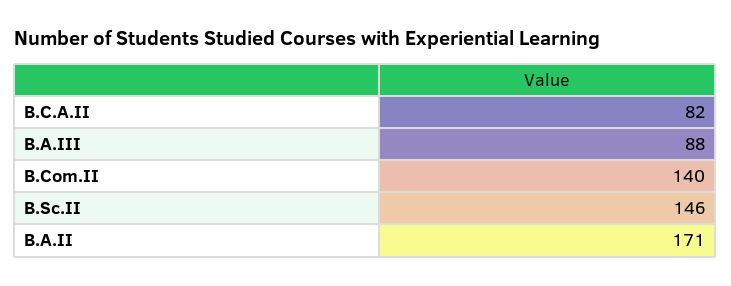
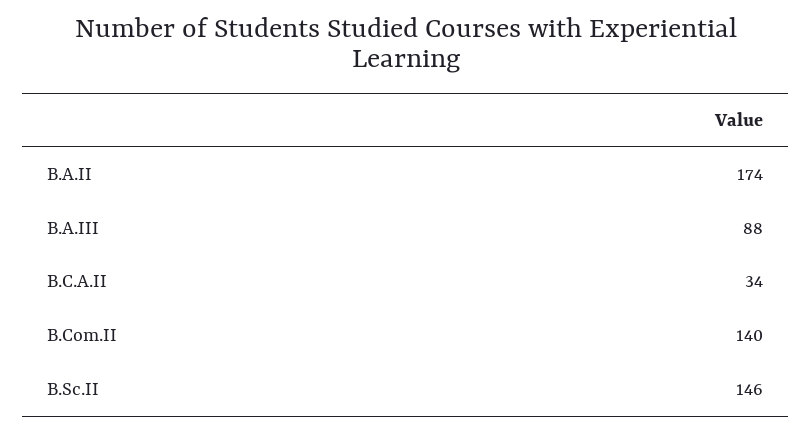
B.C.A.II: 82 -> 34
B.A.II: 171 -> 174

